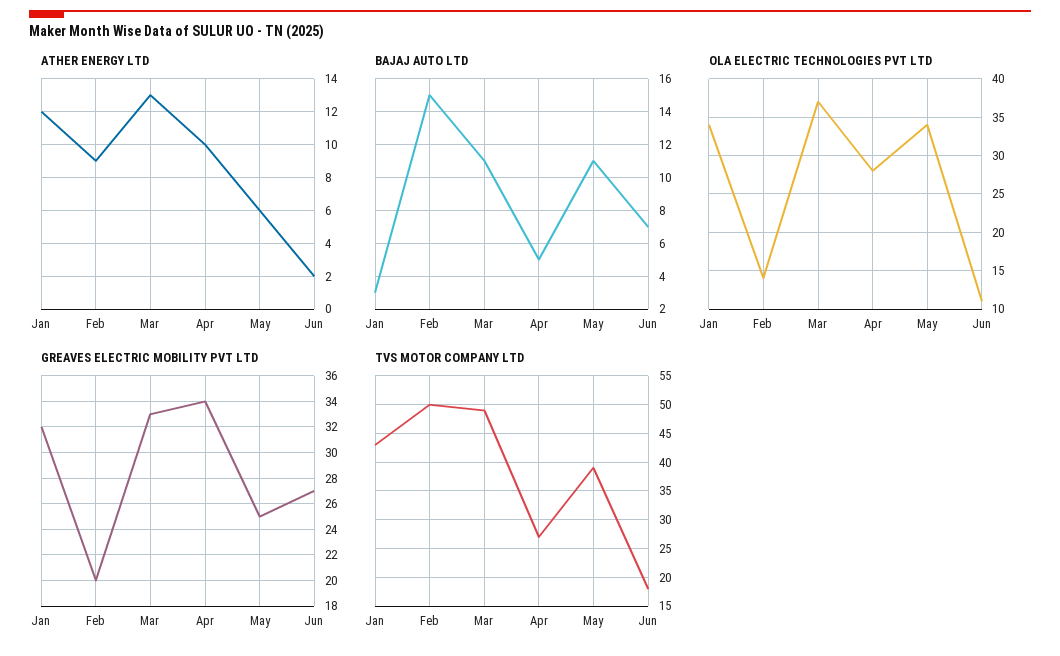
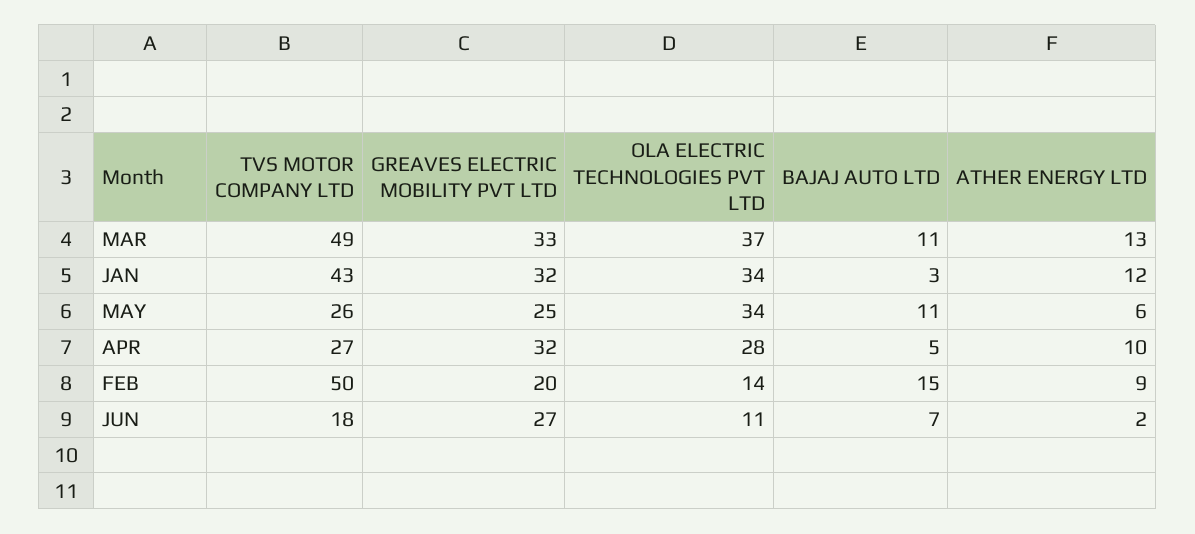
GREAVES ELECTRIC MOBILITY PVT LTD, Apr: 34 -> 32
TVS MOTOR COMPANY LTD, May: 40 -> 26

